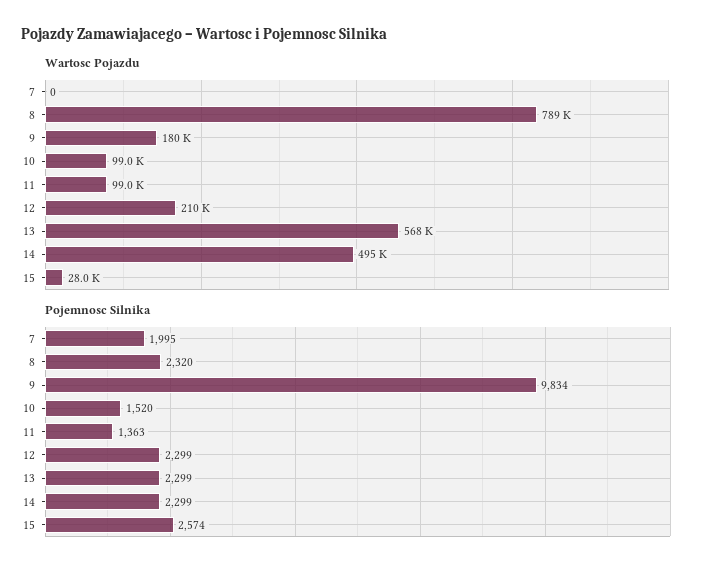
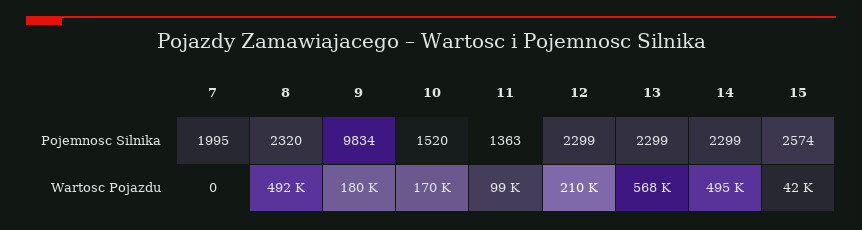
Wartosc Pojazdu, 8: 789000 -> 492000
Wartosc Pojazdu, 10: 99000 -> 170000
Wartosc Pojazdu, 15: 28000 -> 42000

